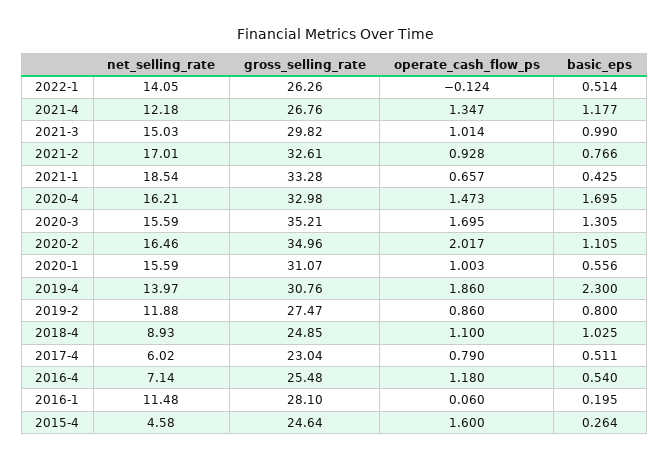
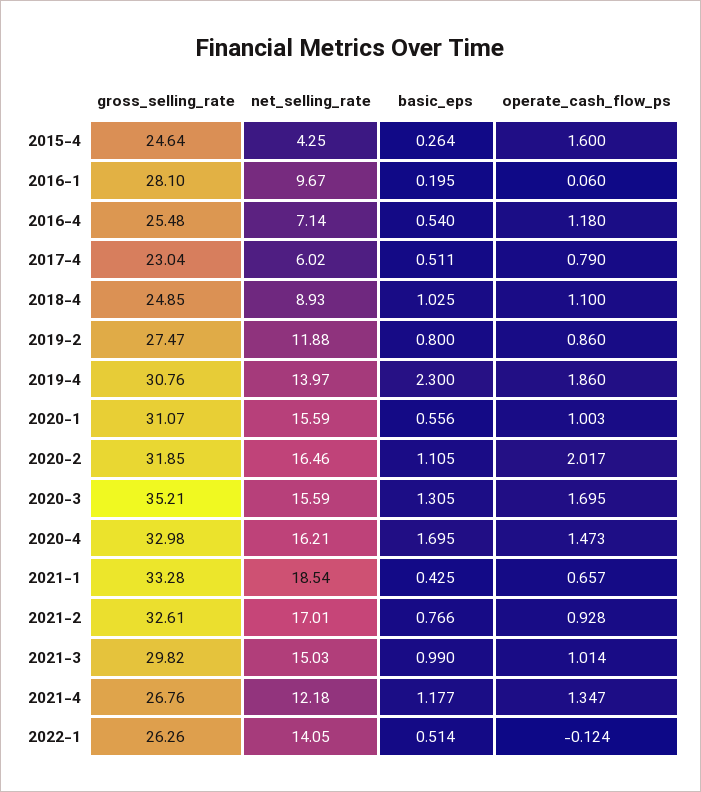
gross_selling_rate, 2020-2: 34.96 -> 31.85
net_selling_rate, 2016-1: 11.48 -> 9.67
net_selling_rate, 2015-4: 4.58 -> 4.25

